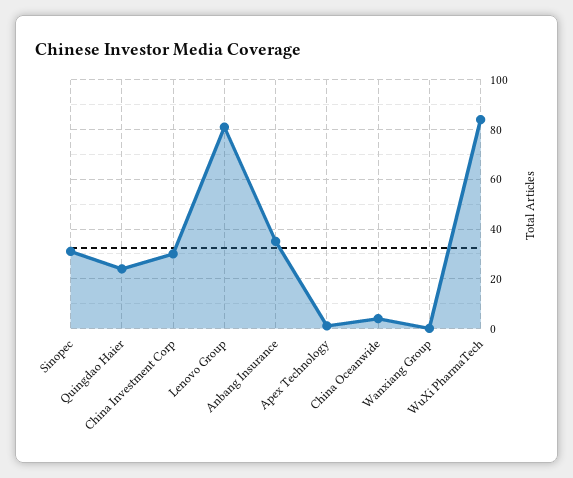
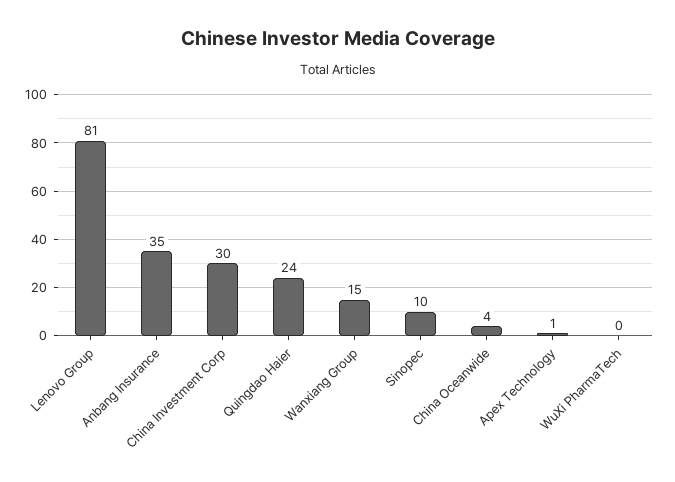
Sinopec: 30 -> 10
Wanxiang Group: 0 -> 15
WuXi PharmaTech: 85 -> 0

